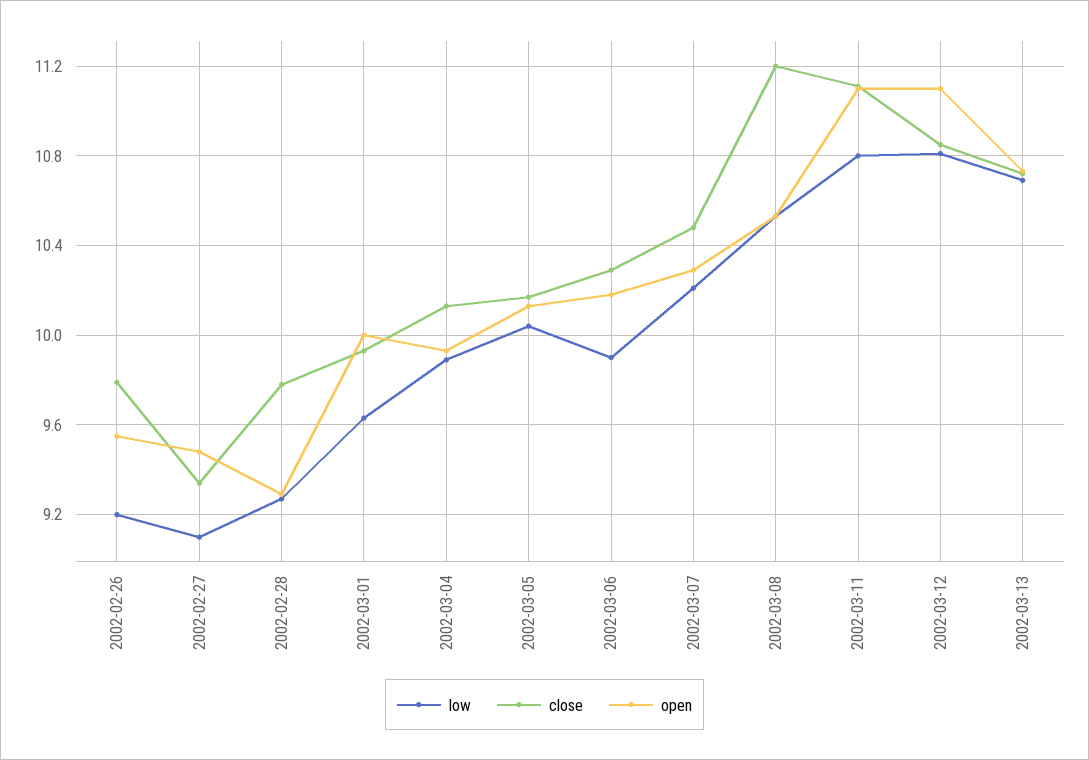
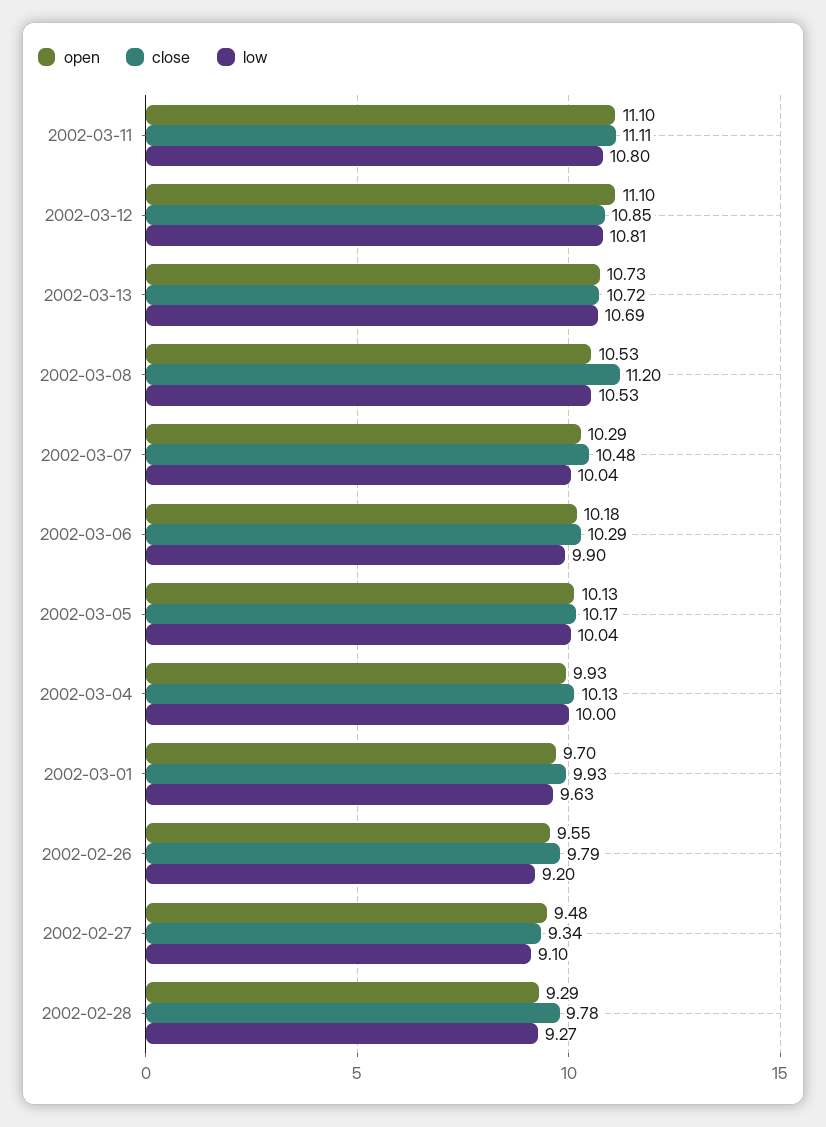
open, 2002-03-01: 10 -> 9.7
low, 2002-03-04: 9.9 -> 10
low, 2002-03-07: 10.2 -> 10.04

